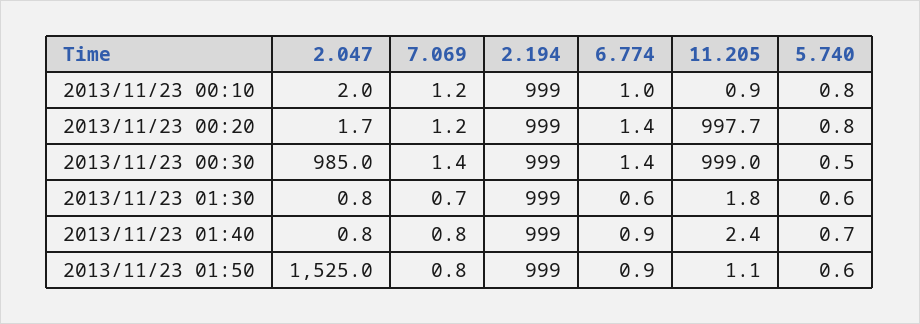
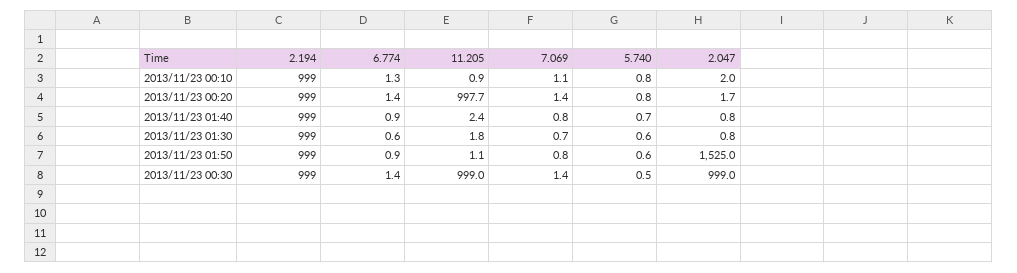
7.069, 2013/11/23 00:10: 1.2 -> 1.1
6.774, 2013/11/23 00:10: 1 -> 1.3
7.069, 2013/11/23 00:20: 1.2 -> 1.4
2.047, 2013/11/23 00:30: 985 -> 999

